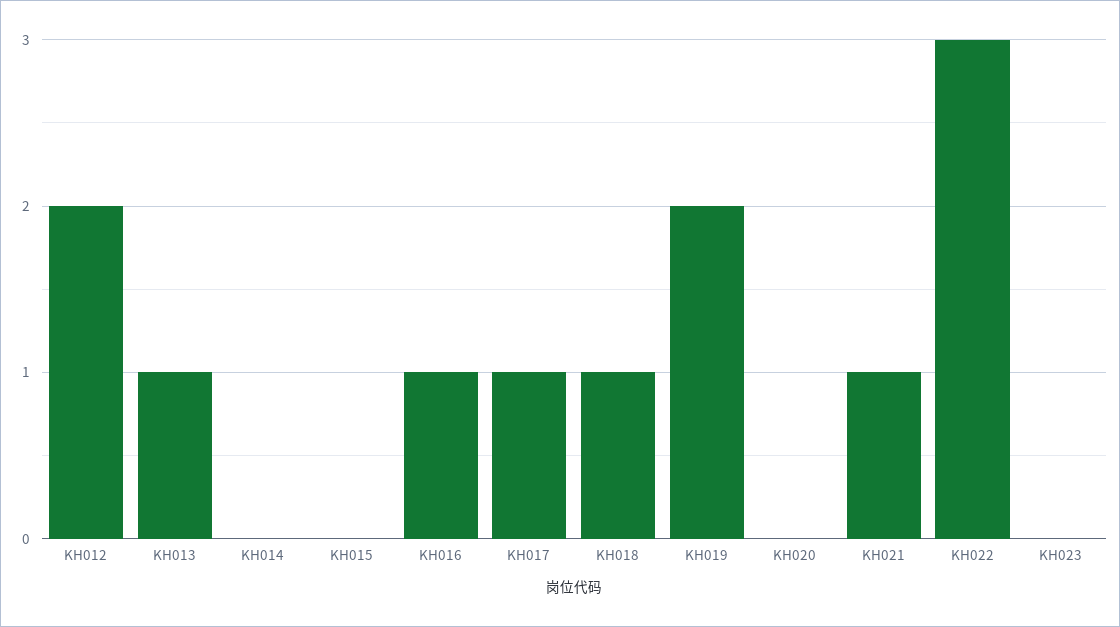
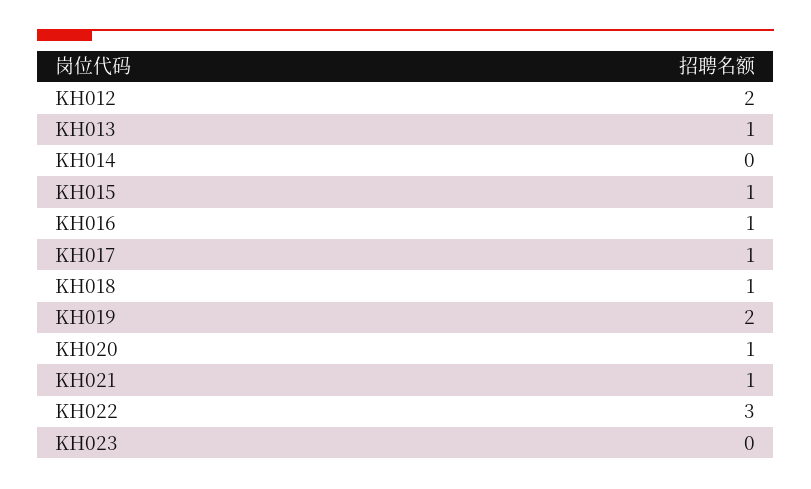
KH015: 0 -> 1
KH020: 0 -> 1

